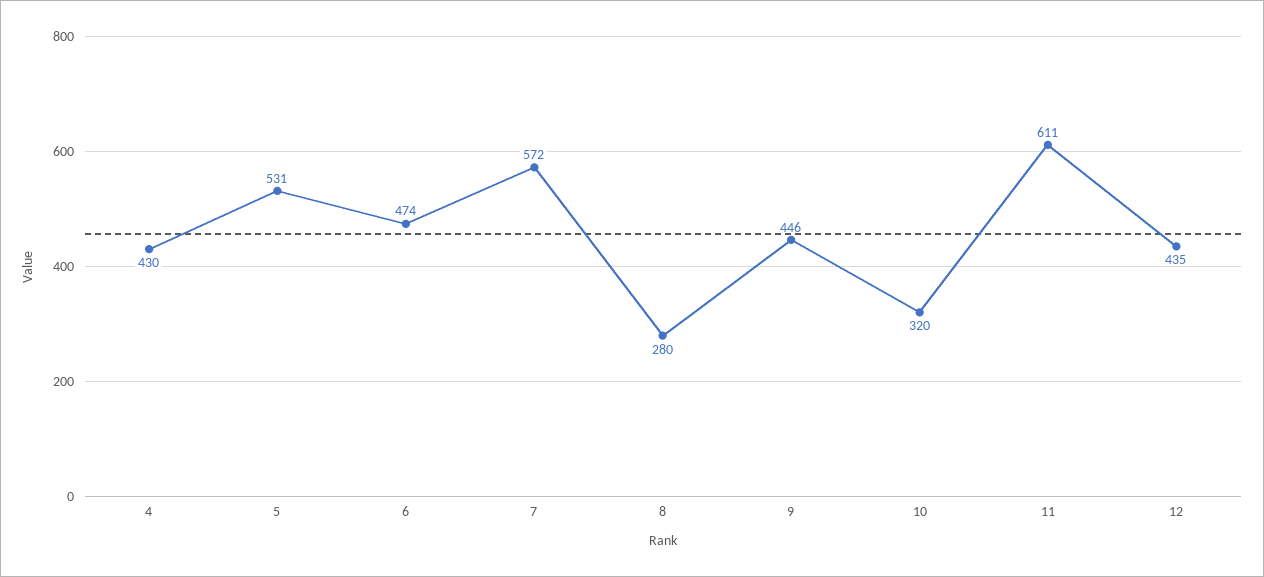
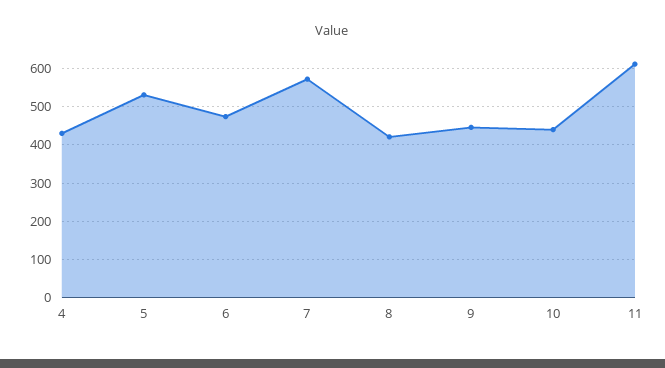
8: 280 -> 420
10: 320 -> 440
12: 435 -> none

